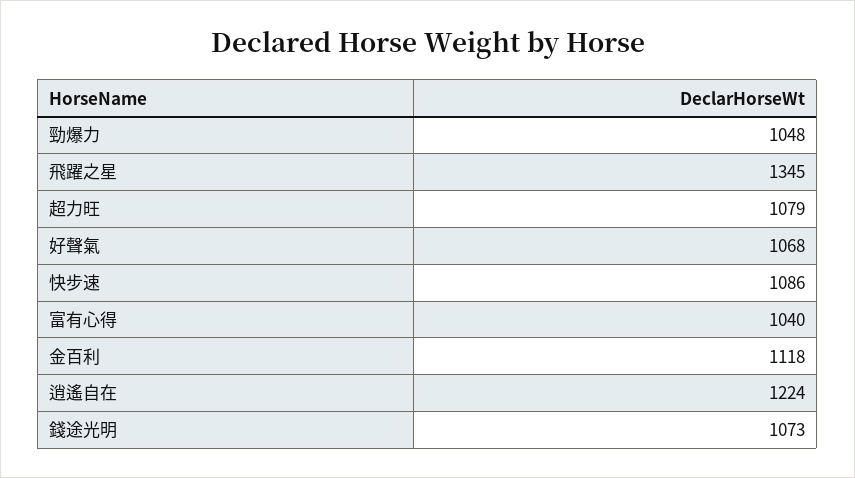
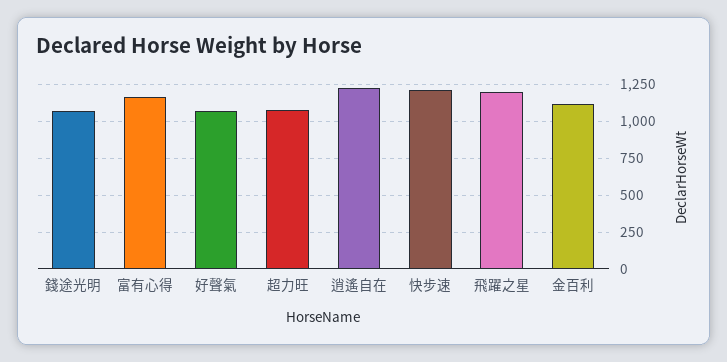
勁爆力: 1048 -> none
飛躍之星: 1345 -> 1200
快步速: 1086 -> 1200
富有心得: 1040 -> 1150

